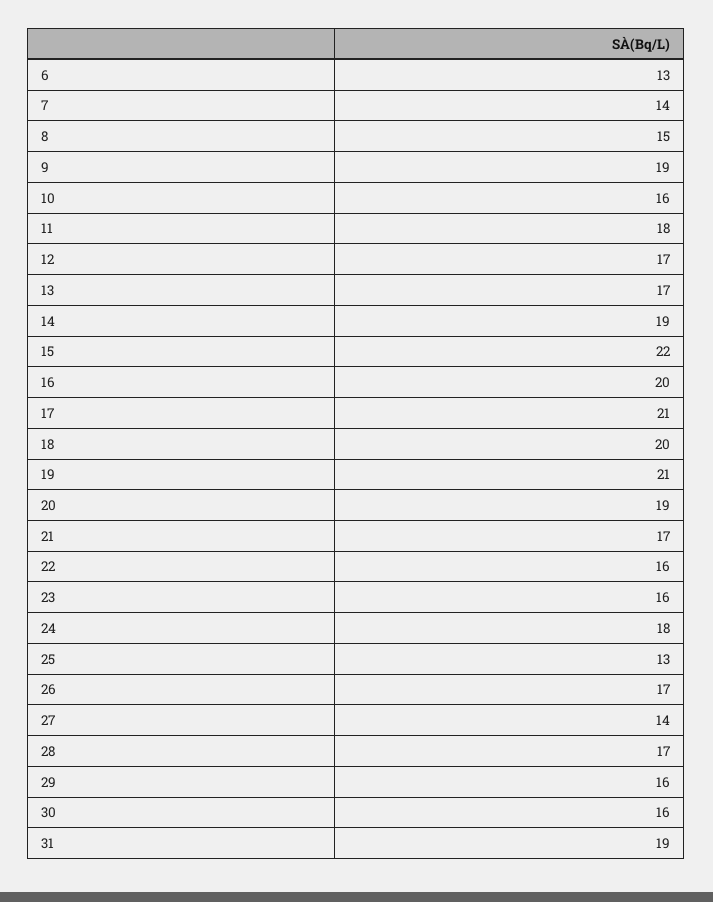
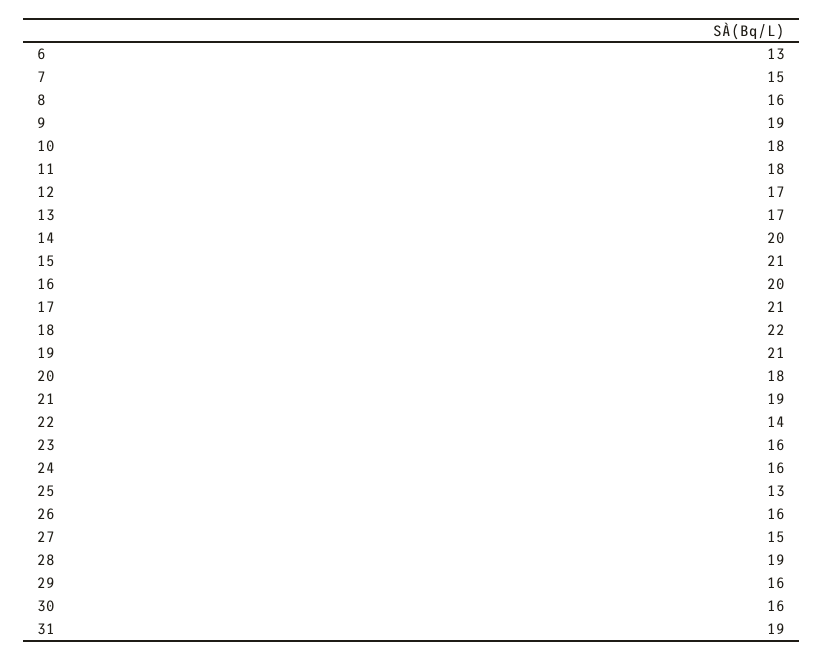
7: 14 -> 15
8: 15 -> 16
10: 16 -> 18
14: 19 -> 20
15: 22 -> 21
18: 20 -> 22
20: 19 -> 18
21: 17 -> 19
22: 16 -> 14
24: 18 -> 16
26: 17 -> 16
27: 14 -> 15
28: 17 -> 19

